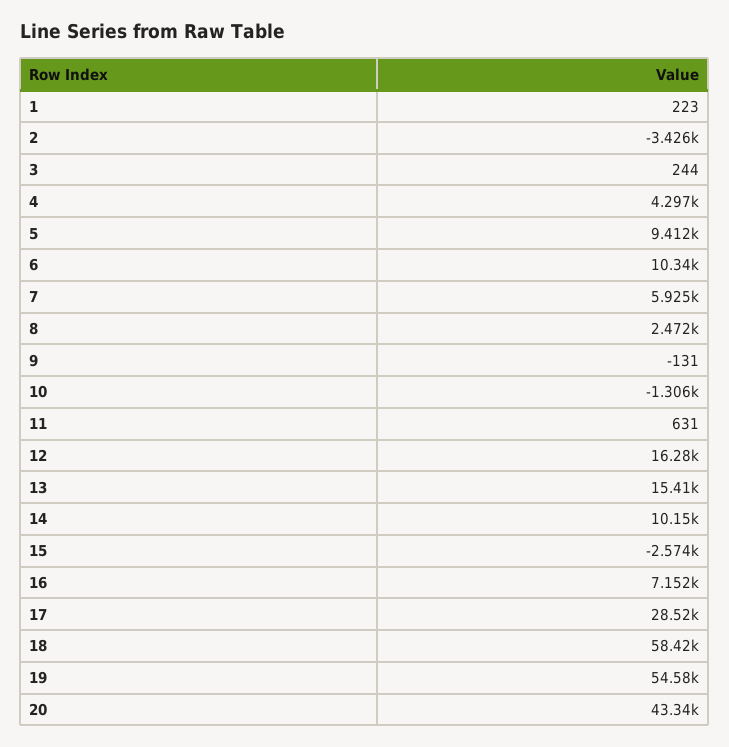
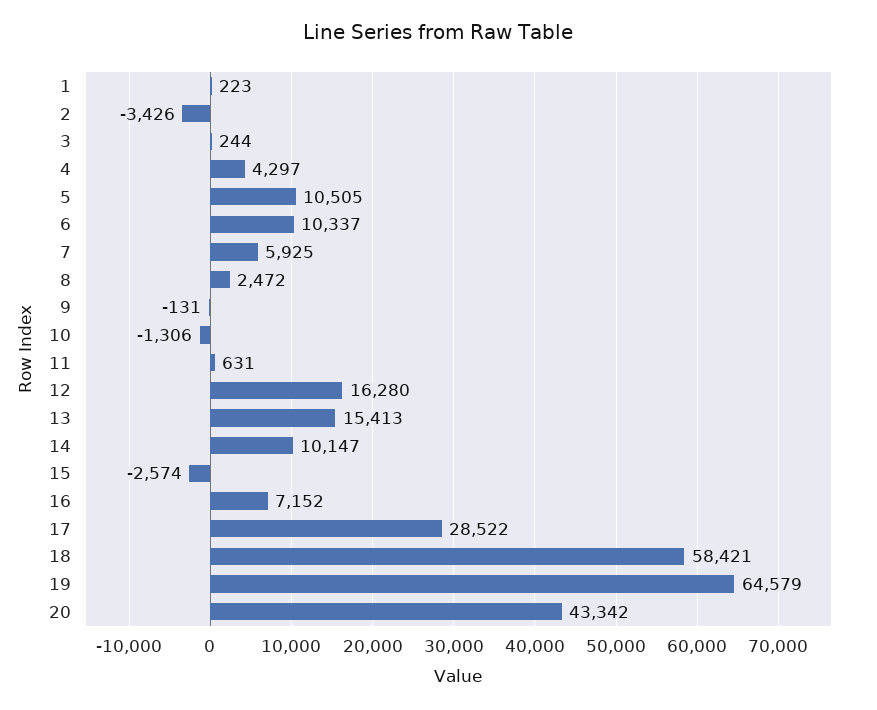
5: 9412 -> 10505
19: 54580 -> 64579

